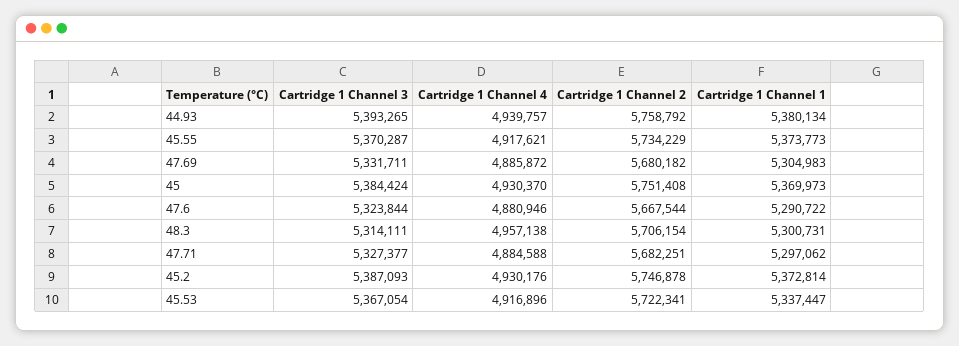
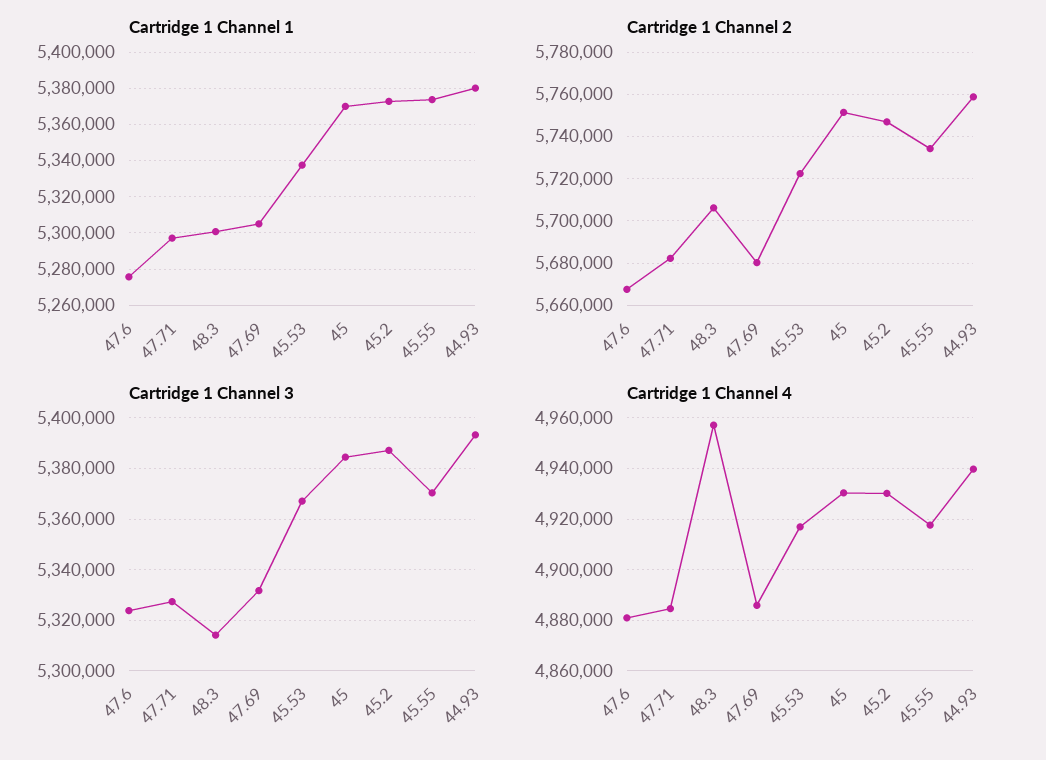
Cartridge 1 Channel 1, 47.6: 5290722 -> 5275000

